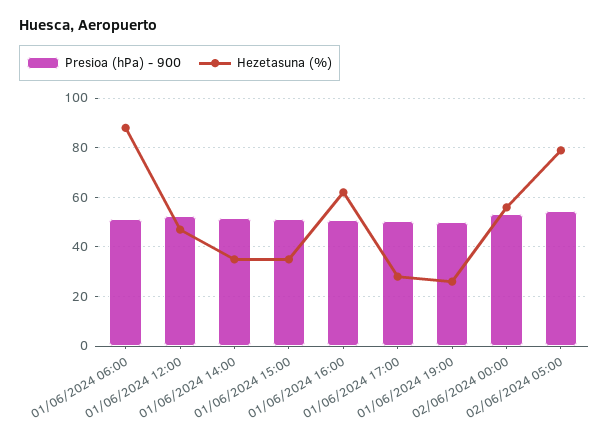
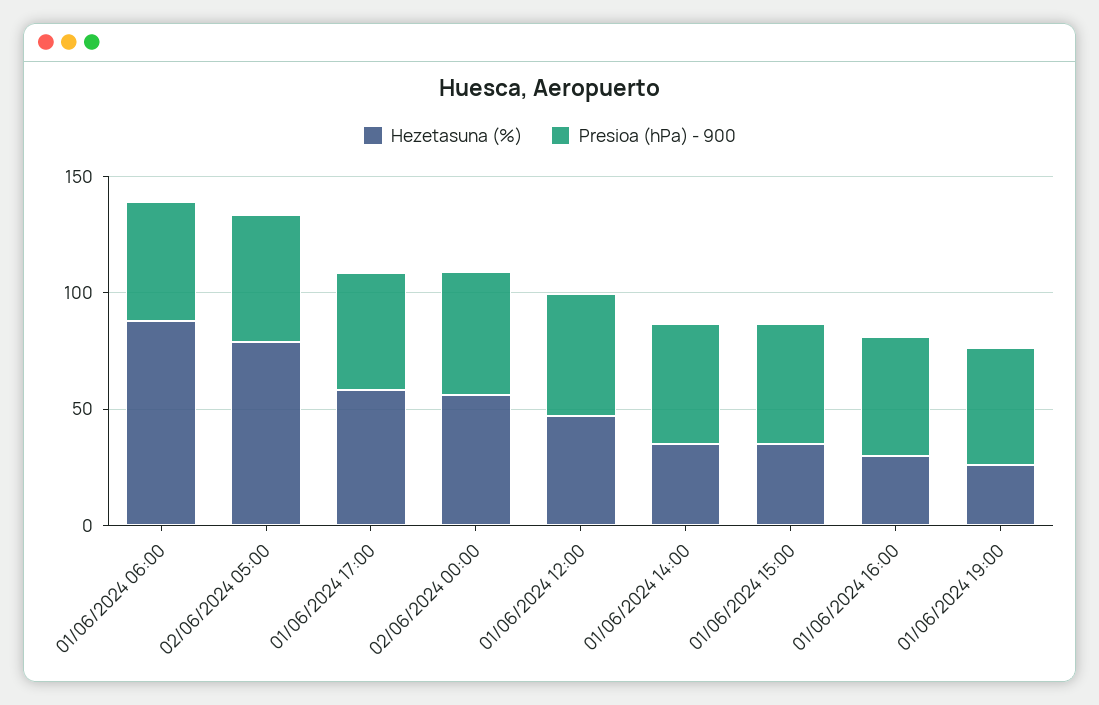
Hezetasuna (%), 01/06/2024 16:00: 62.5 -> 30
Hezetasuna (%), 01/06/2024 17:00: 27.5 -> 60

